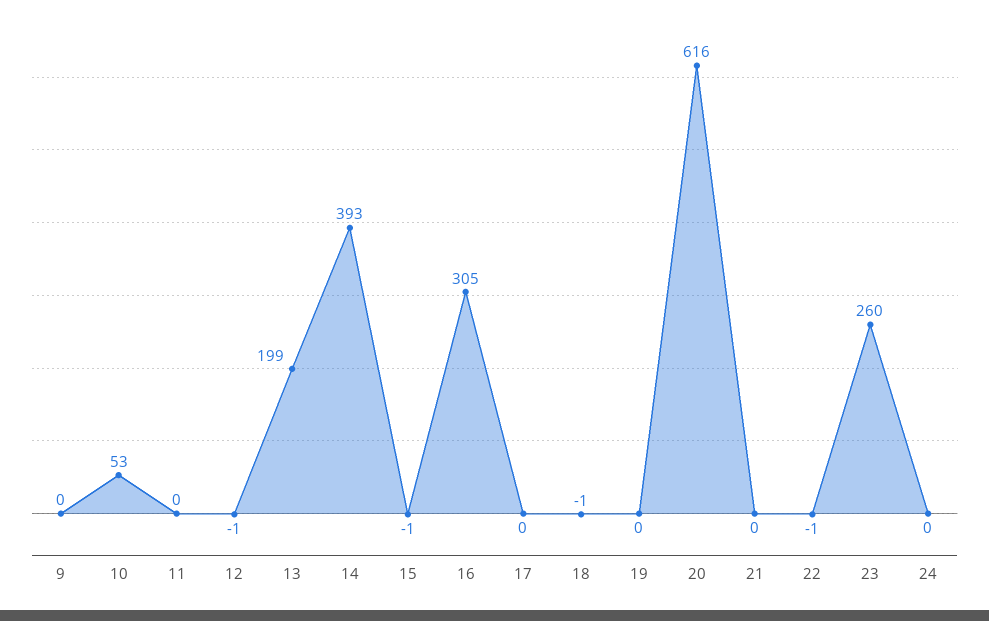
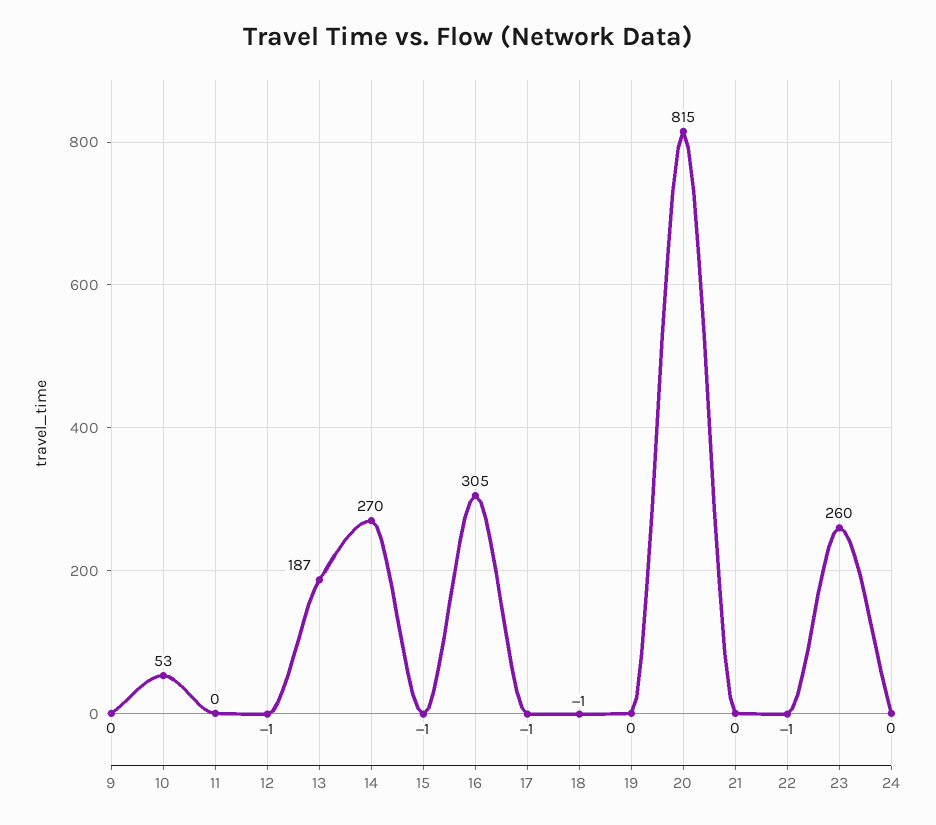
13: 199 -> 187
14: 393 -> 270
17: 0 -> -1
20: 616 -> 815

